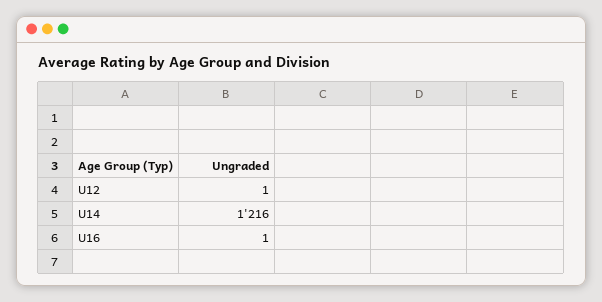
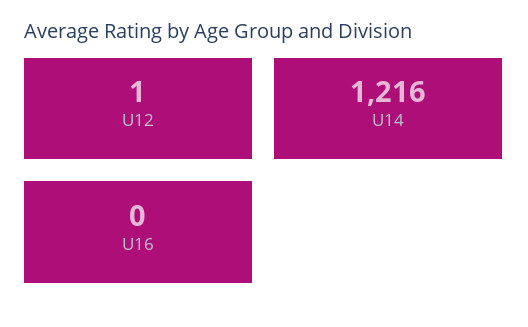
U16: 1 -> 0

